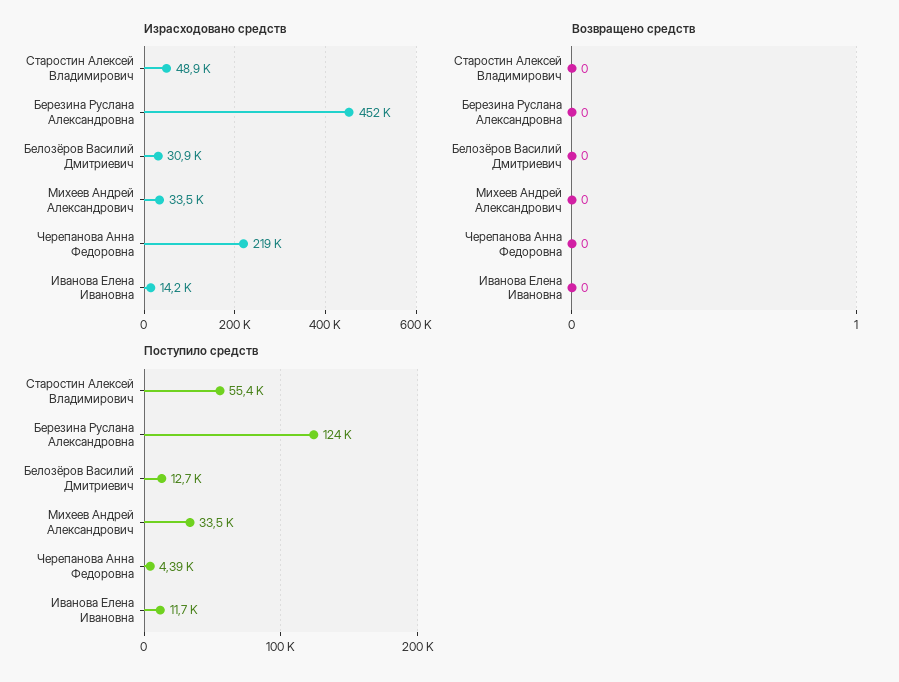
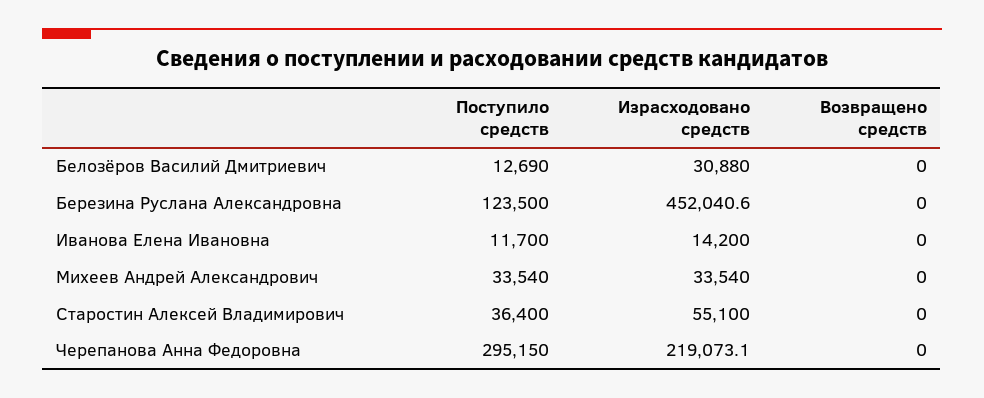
Израсходовано средств, Старостин Алексей Владимирович: 48900 -> 55100
Поступило средств, Старостин Алексей Владимирович: 55400 -> 36400
Поступило средств, Черепанова Анна Федоровна: 4390 -> 295150

